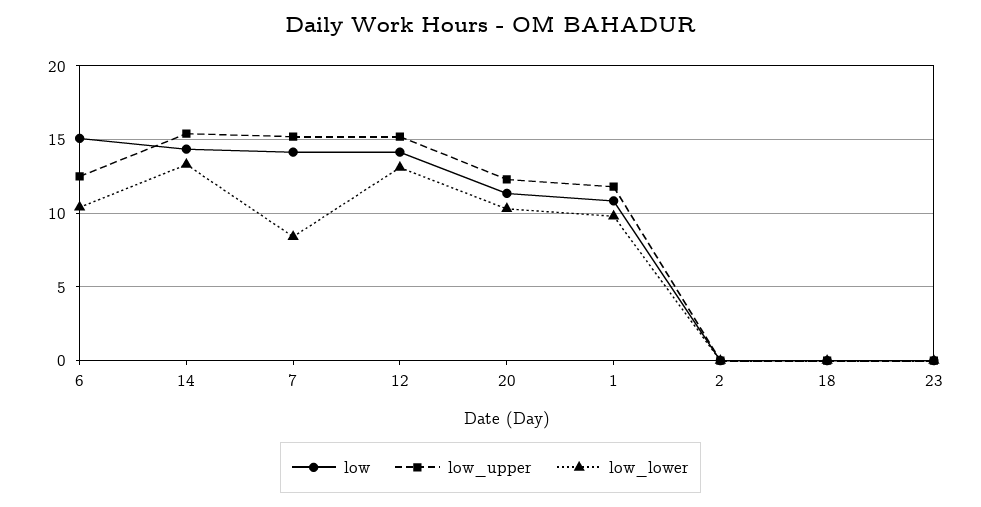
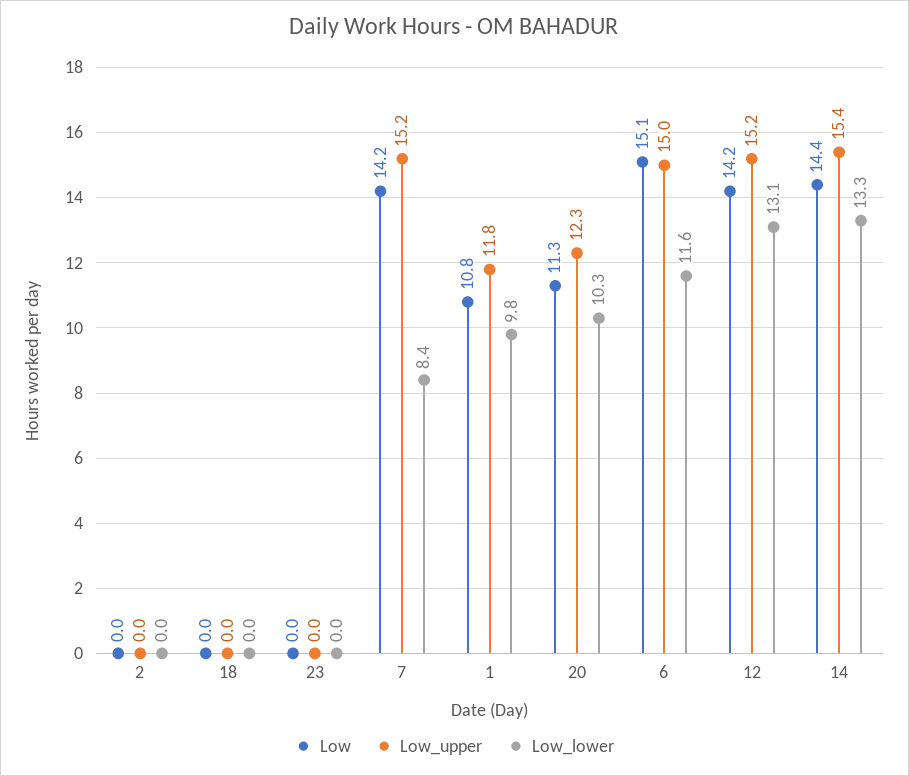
low_upper, 6: 12.5 -> 15
low_lower, 6: 10.5 -> 11.6

